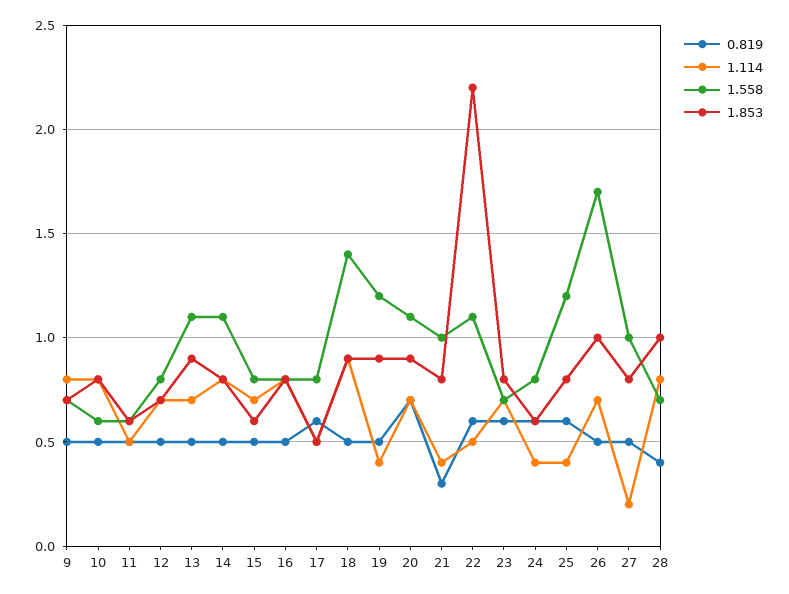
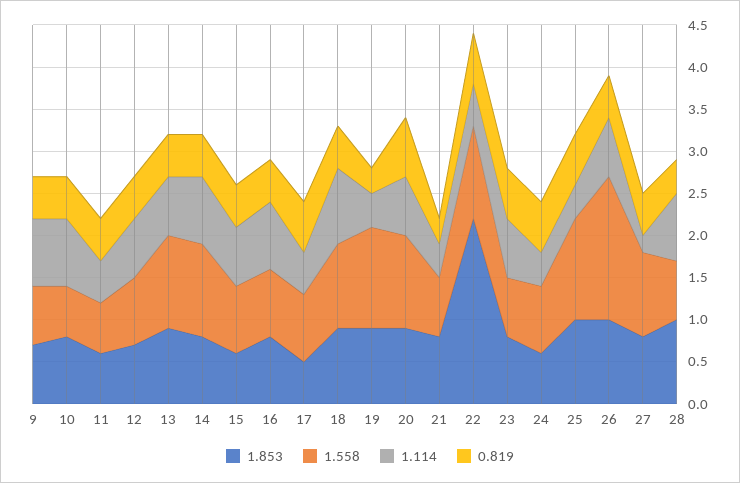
1.558, 18: 1.4 -> 1
0.819, 19: 0.5 -> 0.3
1.558, 21: 1 -> 0.7
1.853, 25: 0.8 -> 1

